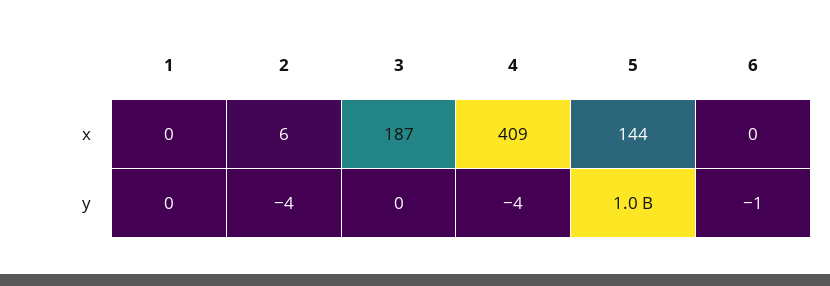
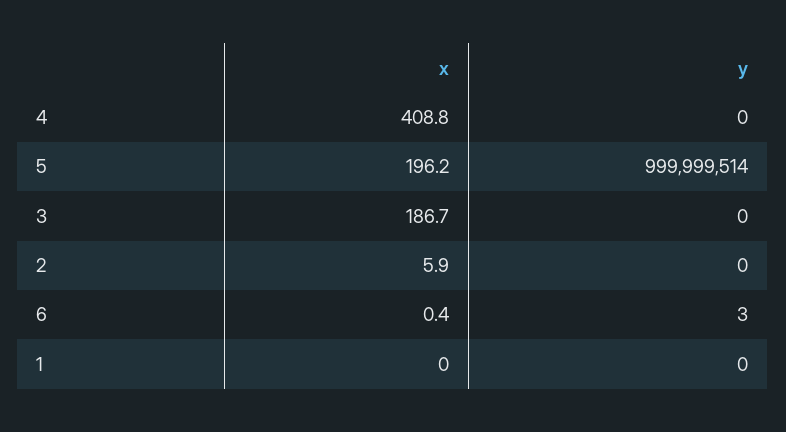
5, x: 144 -> 196.2
2, y: -4 -> 0
4, y: -4 -> 0
6, y: -1 -> 3

